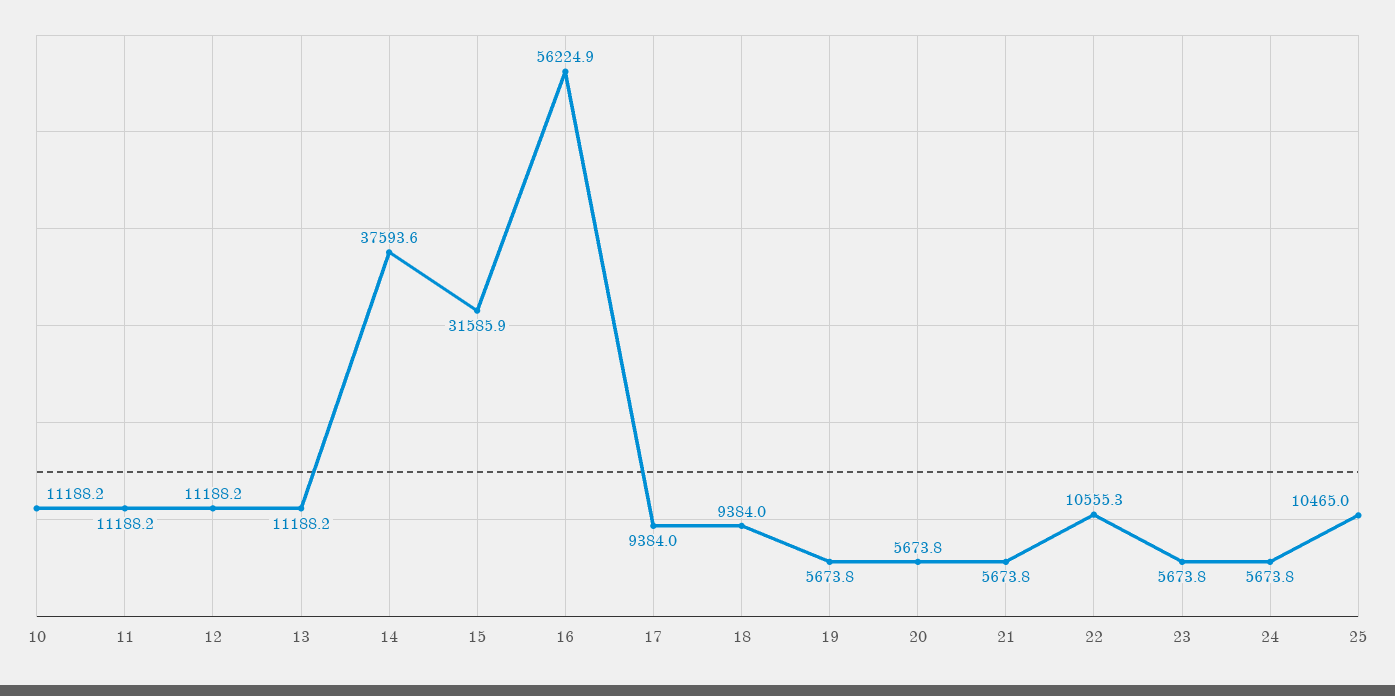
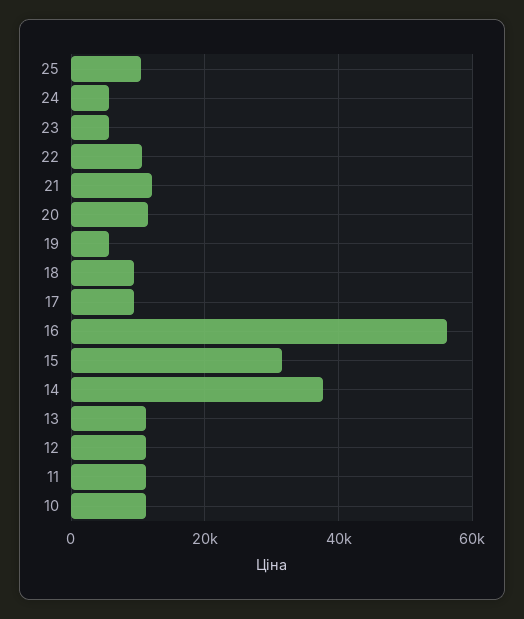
20: 5673.8 -> 12000
21: 5673.8 -> 12000

